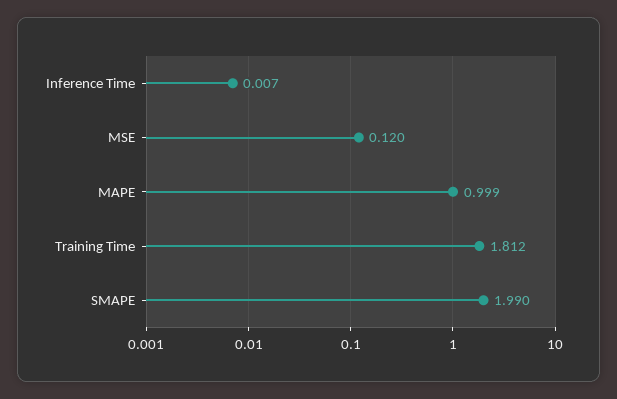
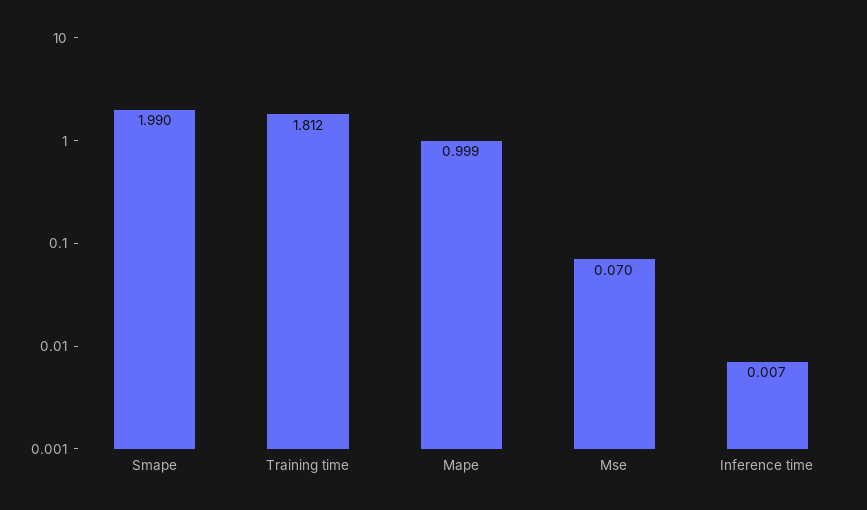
MSE: 0.12 -> 0.07

